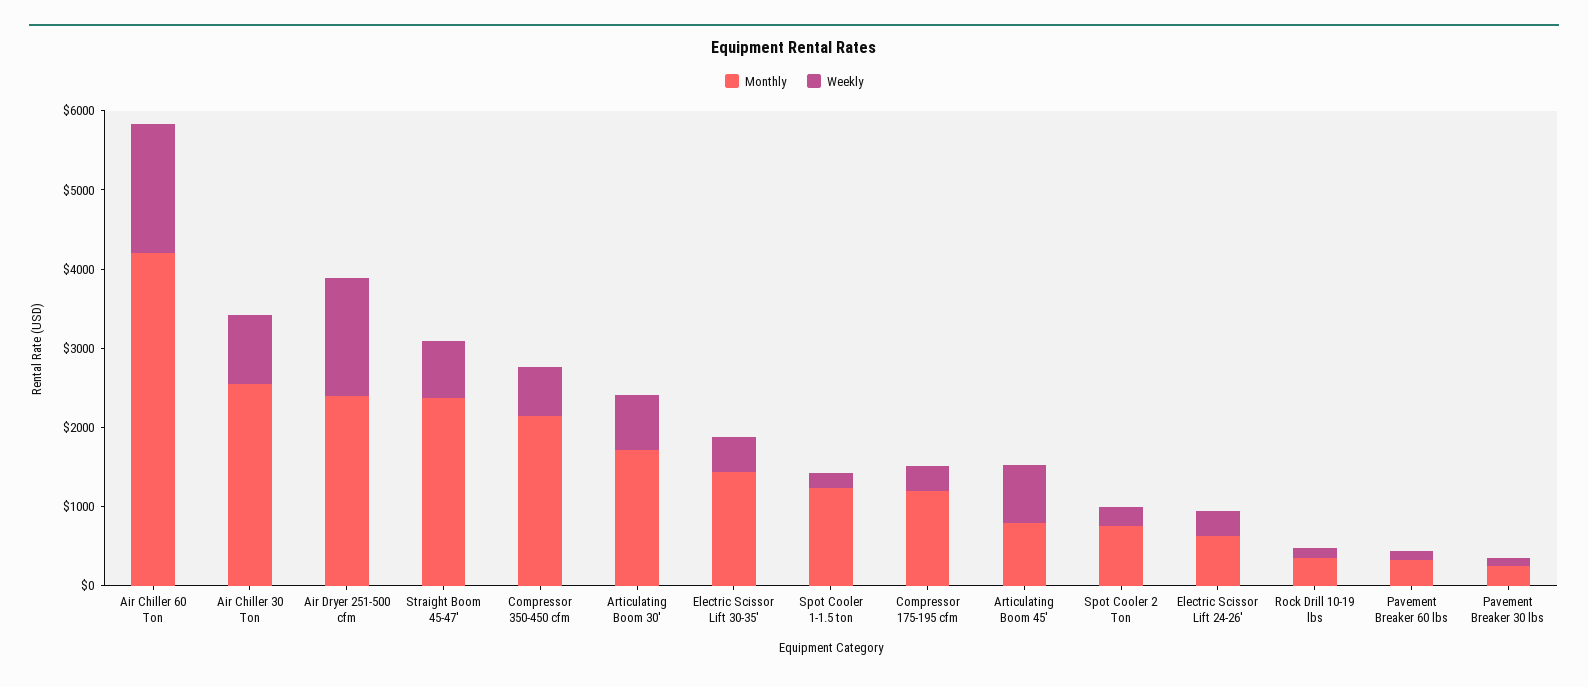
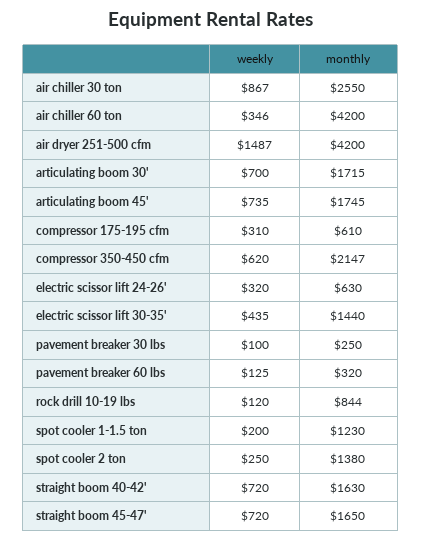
Weekly, Air Chiller 60 Ton: 1600 -> 346
Monthly, Air Dryer 251-500 cfm: 2400 -> 4200
Monthly, Straight Boom 45-47': 2400 -> 1650
Monthly, Compressor 175-195 cfm: 1200 -> 610
Monthly, Articulating Boom 45': 800 -> 1745
Monthly, Spot Cooler 2 Ton: 800 -> 1380
Monthly, Rock Drill 10-19 lbs: 400 -> 844
Weekly, straight boom 40-42': none -> 720
Monthly, straight boom 40-42': none -> 1630

